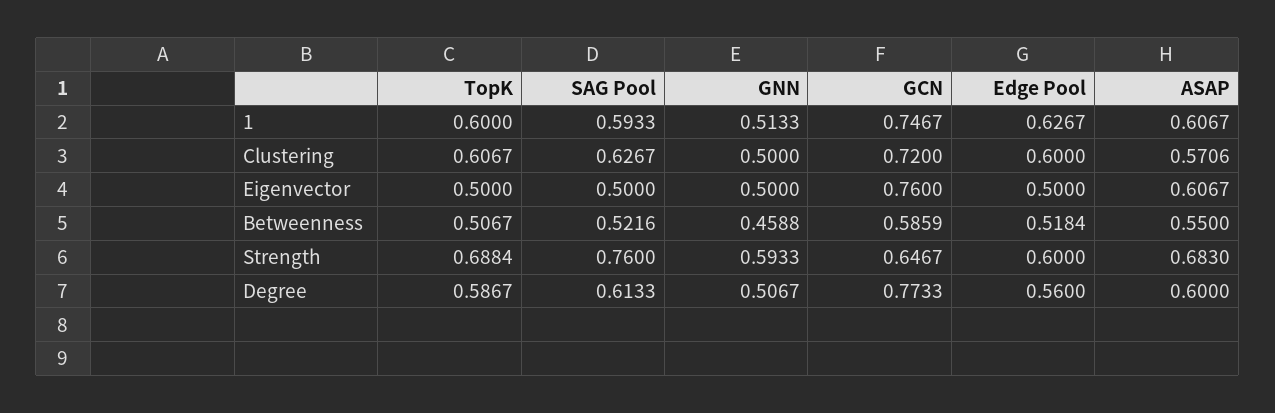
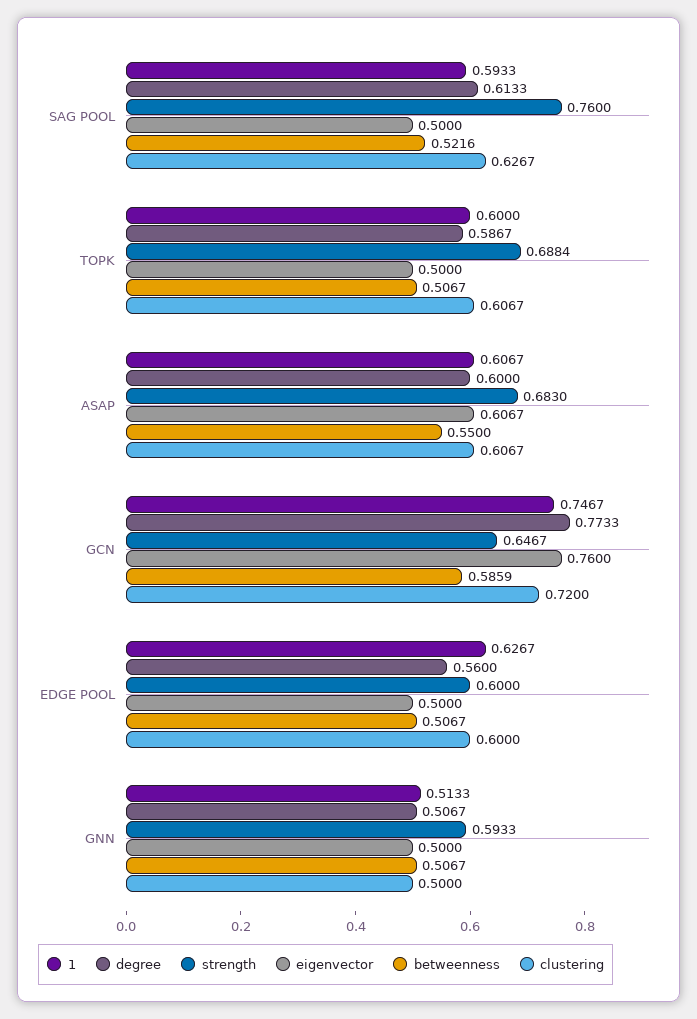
Clustering, ASAP: 0.5706 -> 0.6067
Betweenness, GNN: 0.4588 -> 0.5067
Betweenness, Edge Pool: 0.5184 -> 0.5067

